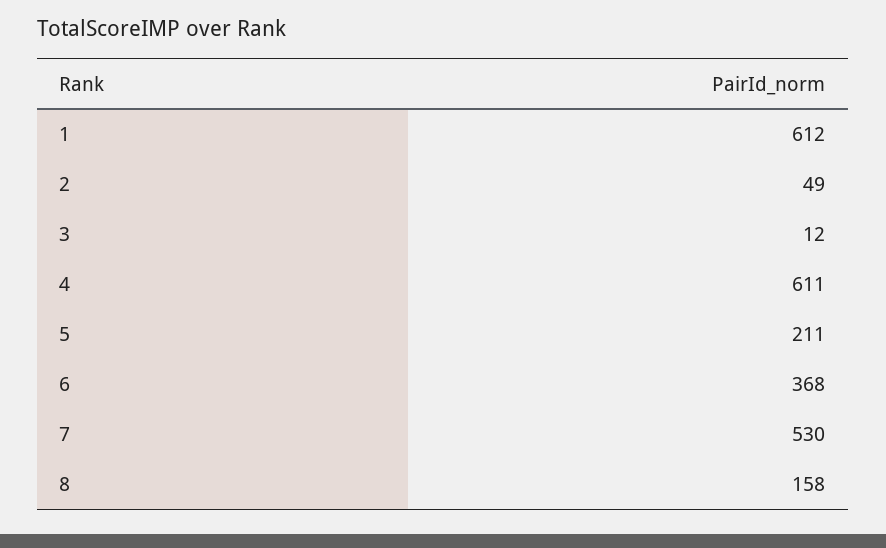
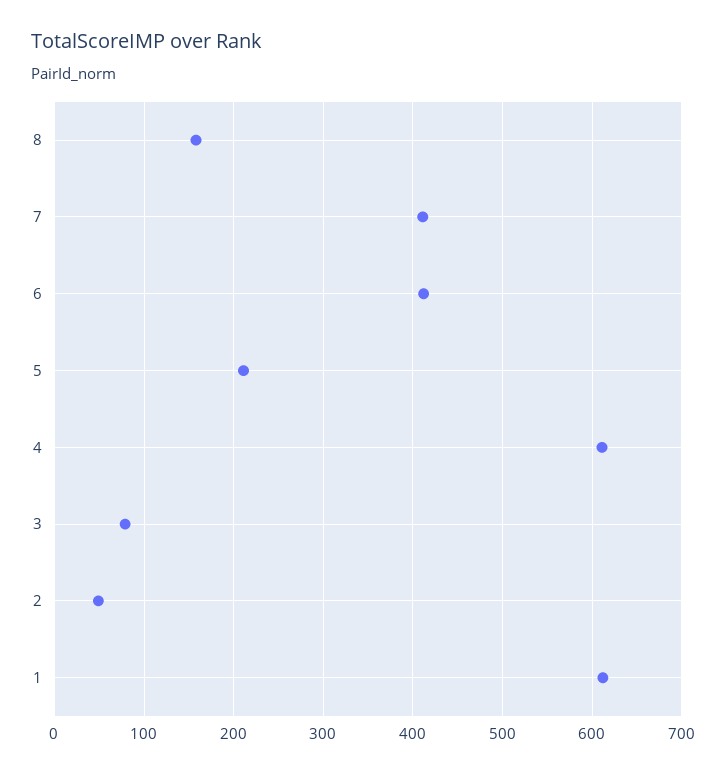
3: 12 -> 80
6: 368 -> 410
7: 530 -> 410

